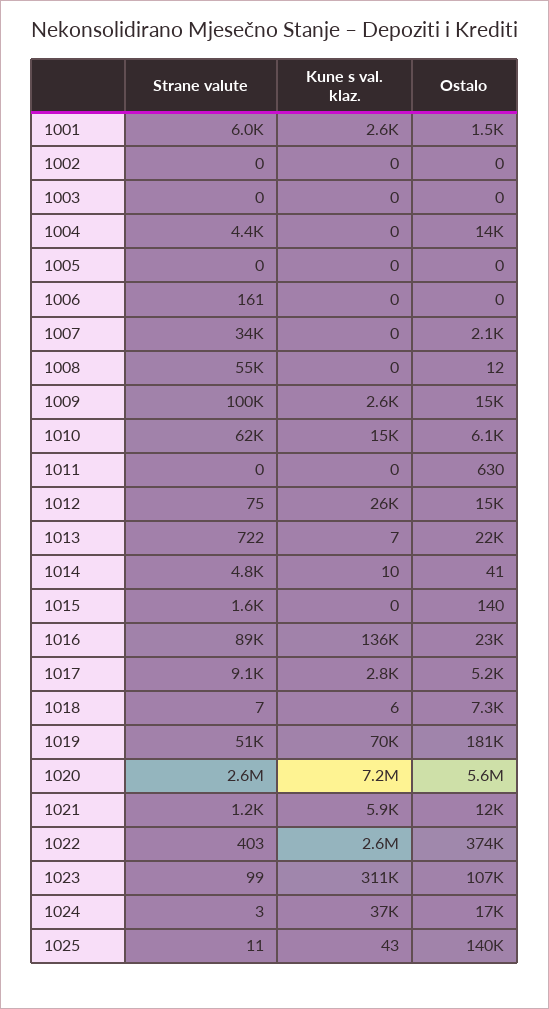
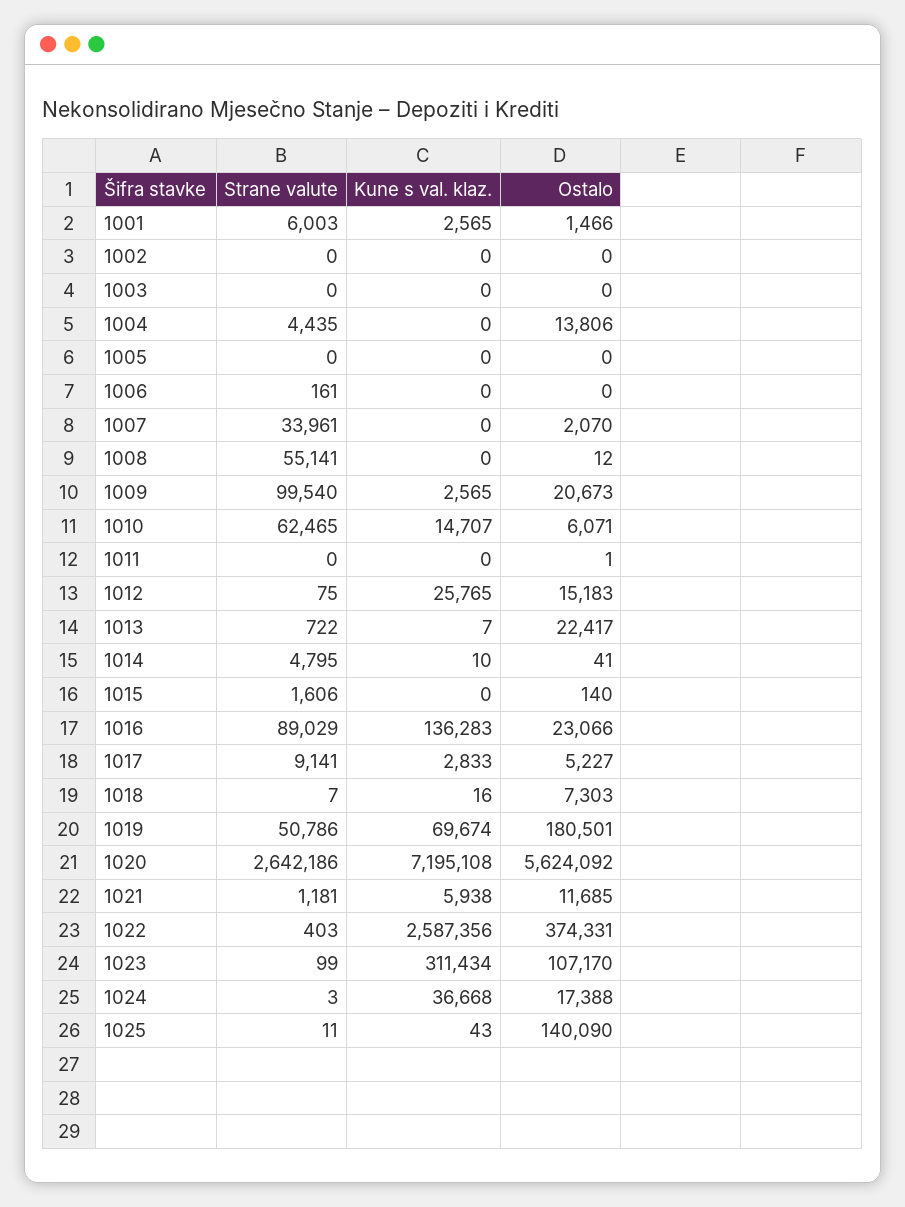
Ostalo, 1009: 15000 -> 20673
Ostalo, 1011: 630 -> 1
Kune s val. klaz., 1018: 6 -> 16

